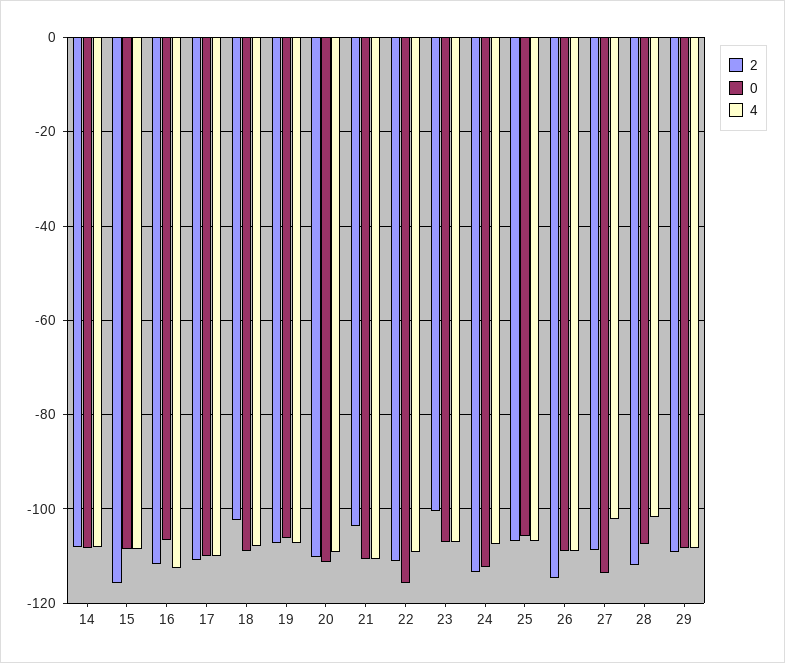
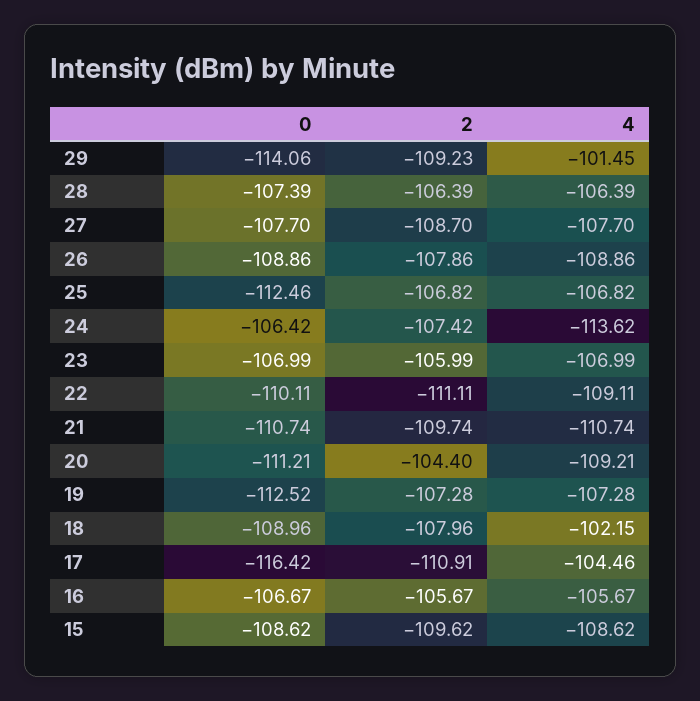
2, 14: -108 -> none
0, 14: -108 -> none
4, 14: -108 -> none
2, 15: -116 -> -109.62
2, 16: -112 -> -105.67
4, 16: -112 -> -105.67
0, 17: -110 -> -116.42
4, 17: -110 -> -104.46
2, 18: -102 -> -107.96
4, 18: -108 -> -102.15
0, 19: -106 -> -112.52
2, 20: -110 -> -104.4
2, 21: -104 -> -109.74
0, 22: -116 -> -110.11
2, 23: -100 -> -105.99
2, 24: -114 -> -107.42
0, 24: -112 -> -106.42
4, 24: -108 -> -113.62
0, 25: -106 -> -112.46
2, 26: -114 -> -107.86
0, 27: -114 -> -107.7
4, 27: -102 -> -107.7
2, 28: -112 -> -106.39
4, 28: -102 -> -106.39
0, 29: -108 -> -114.06
4, 29: -108 -> -101.45

